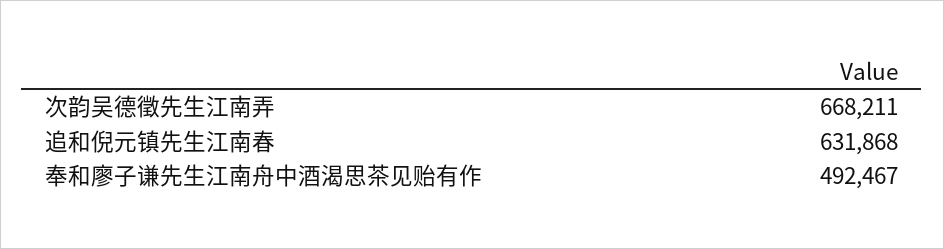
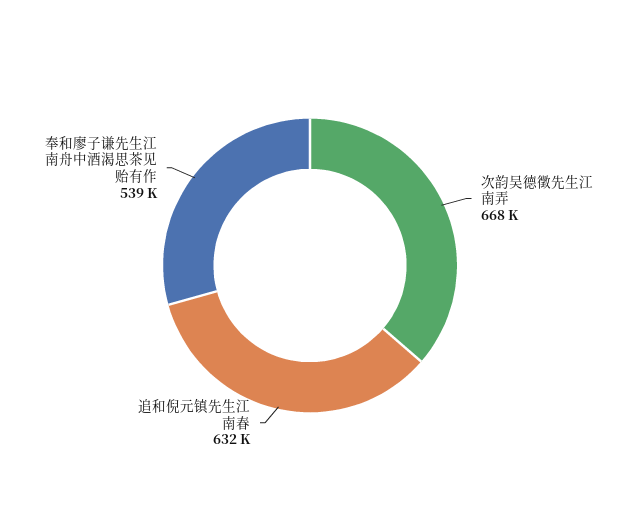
奉和廖子谦先生江南舟中酒渴思茶见贻有作: 492467 -> 539000

